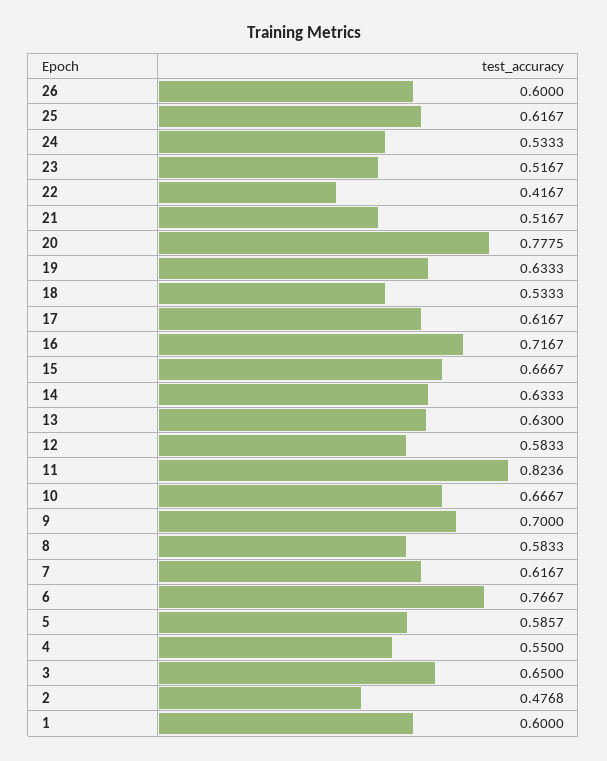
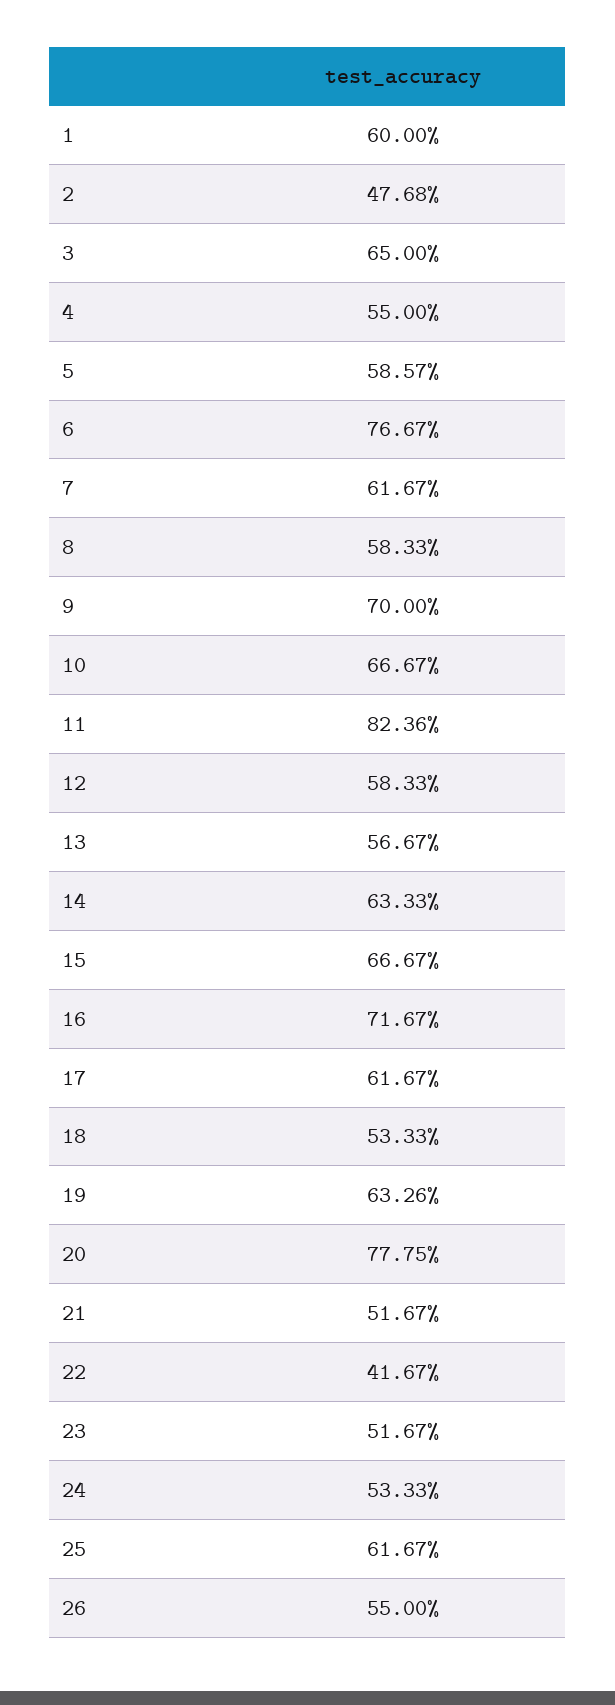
26: 0.6 -> 0.55
19: 0.6333 -> 0.6326
13: 0.63 -> 0.5667

